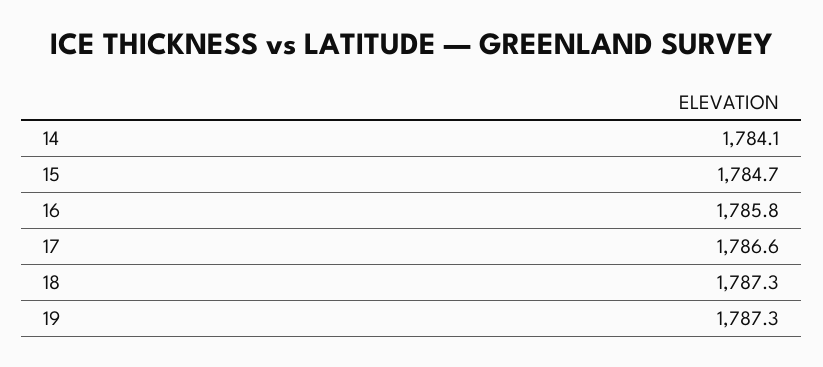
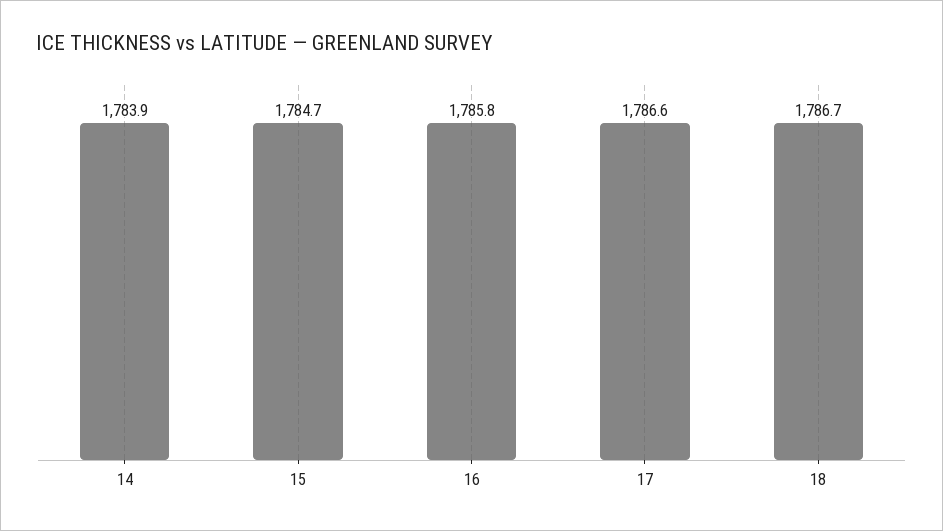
14: 1784.1 -> 1783.9
18: 1787.3 -> 1786.7
19: 1787.3 -> none

